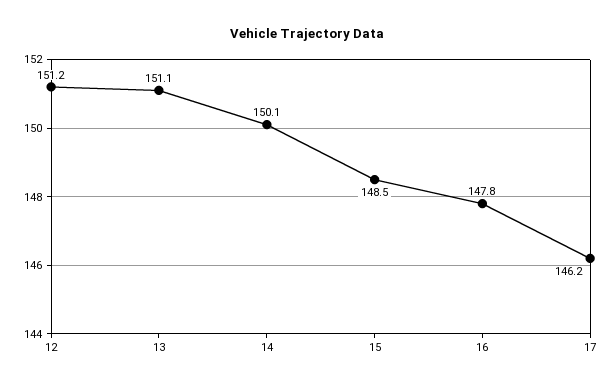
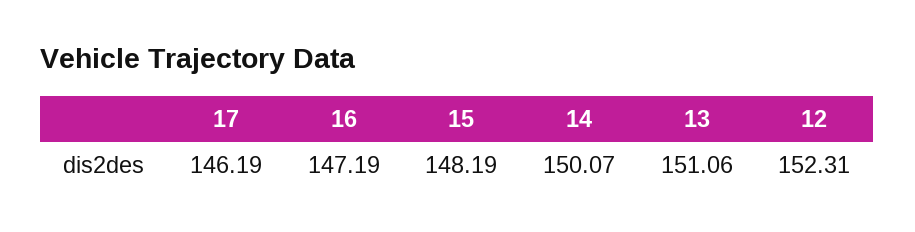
12: 151.2 -> 152.31
15: 148.5 -> 148.19
16: 147.8 -> 147.19

